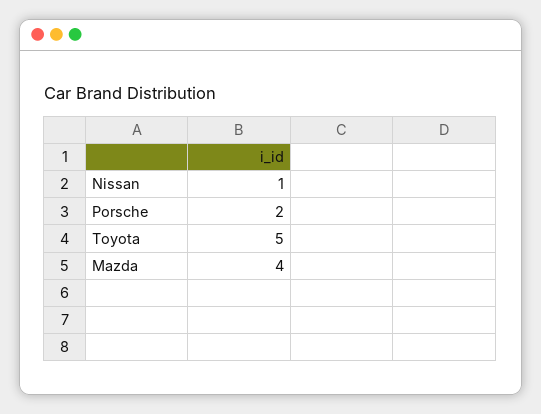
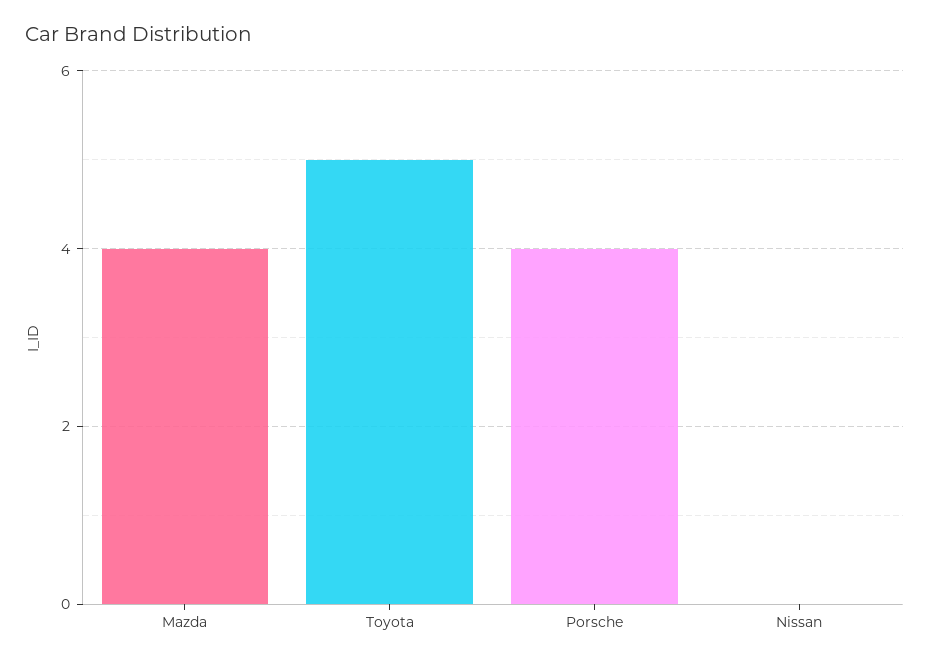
Nissan: 1 -> 0
Porsche: 2 -> 4

